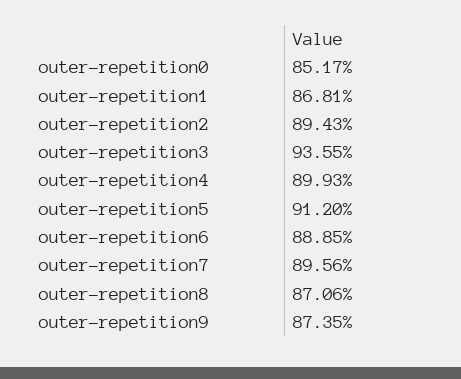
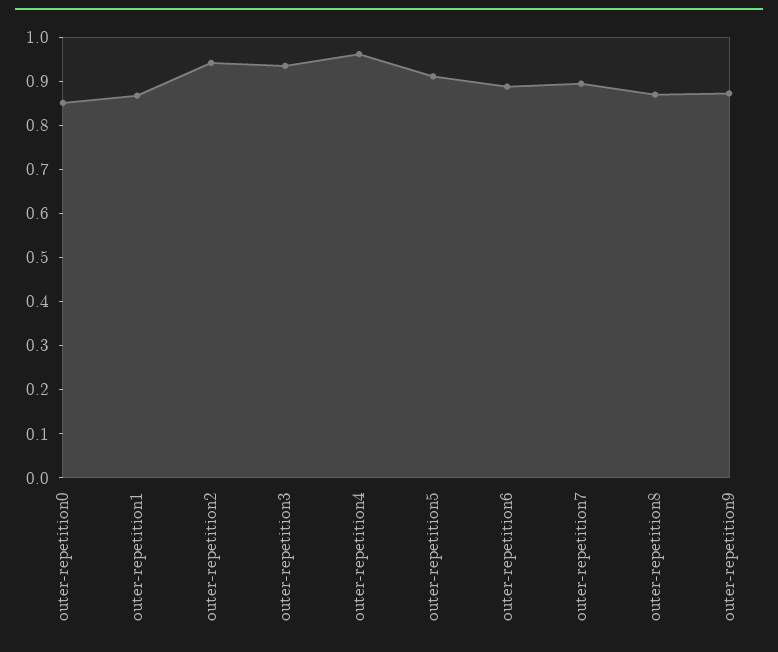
outer-repetition2: 0.8943 -> 0.94
outer-repetition4: 0.8993 -> 0.96

